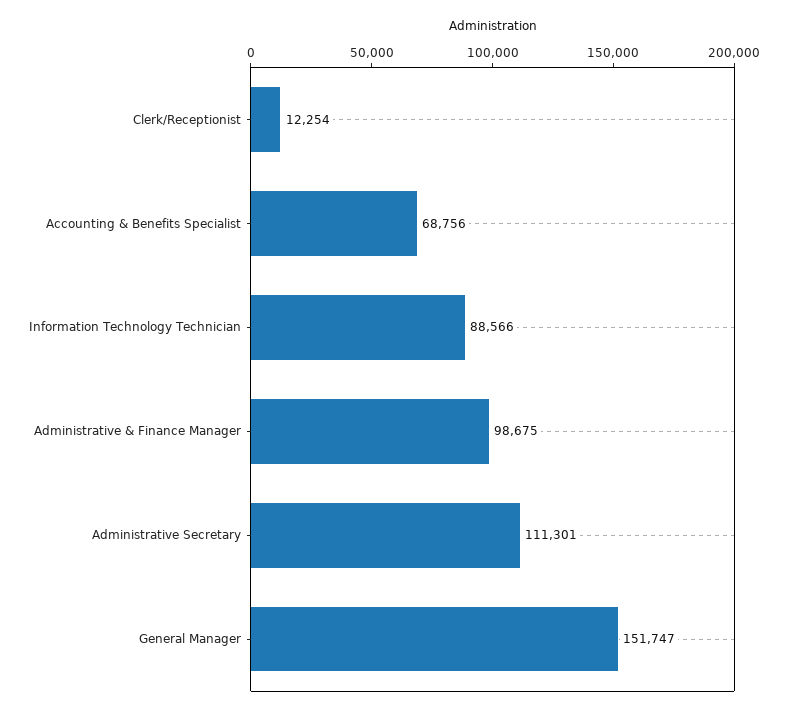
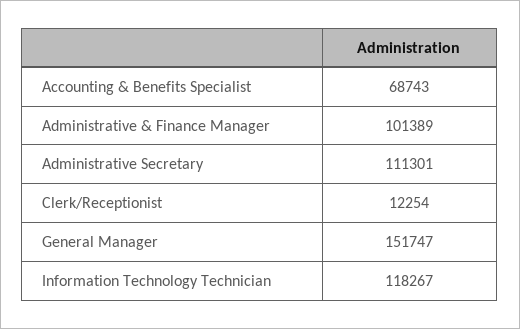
Accounting & Benefits Specialist: 68756 -> 68743
Information Technology Technician: 88566 -> 118267
Administrative & Finance Manager: 98675 -> 101389

